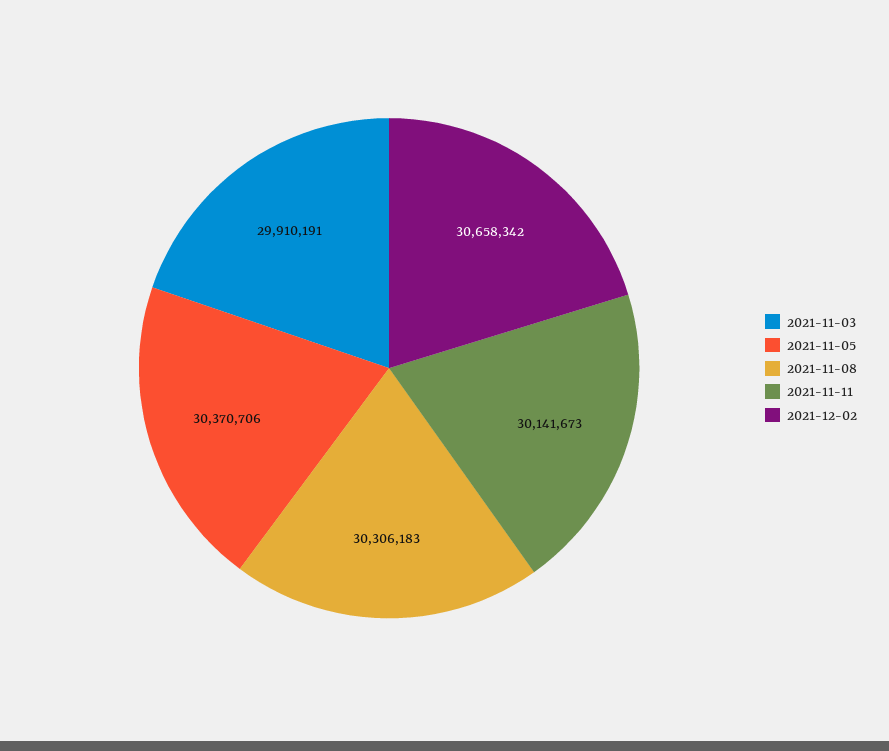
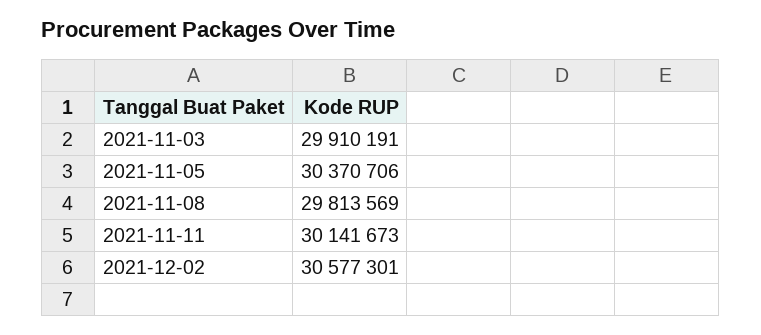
2021-11-08: 30306183 -> 29813569
2021-12-02: 30658342 -> 30577301

